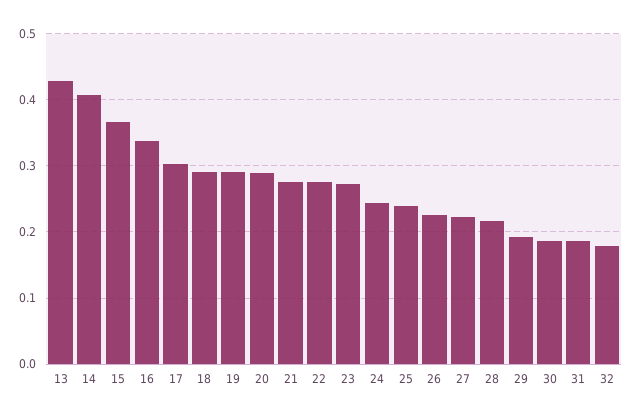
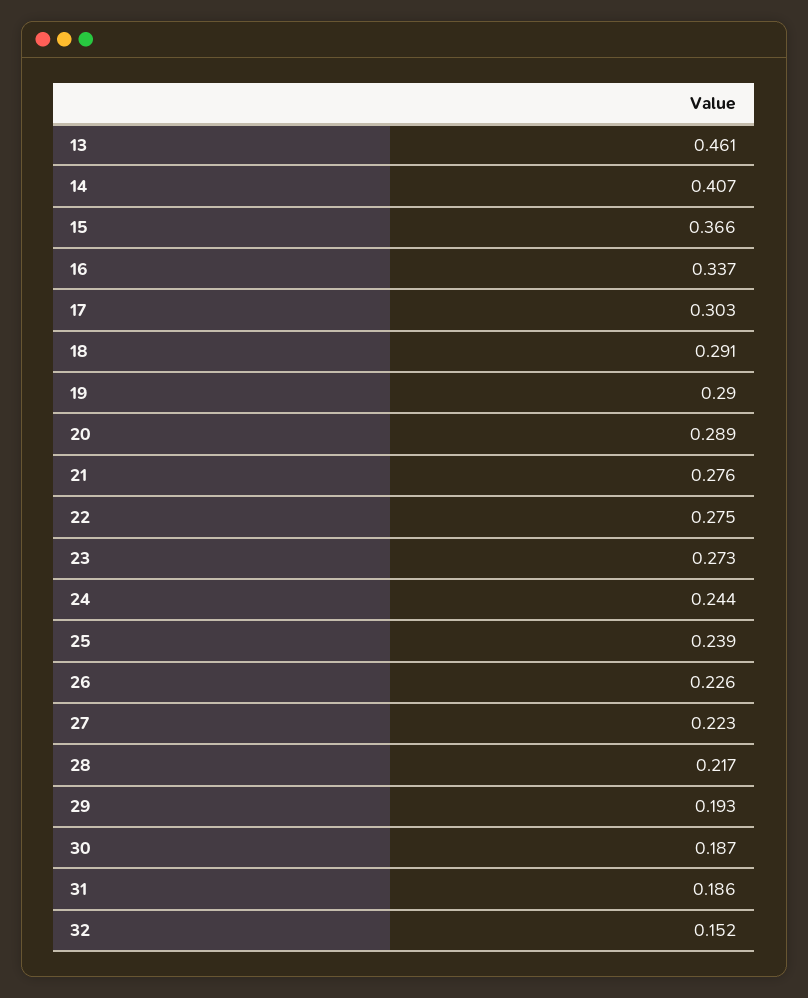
13: 0.43 -> 0.461
32: 0.18 -> 0.152

